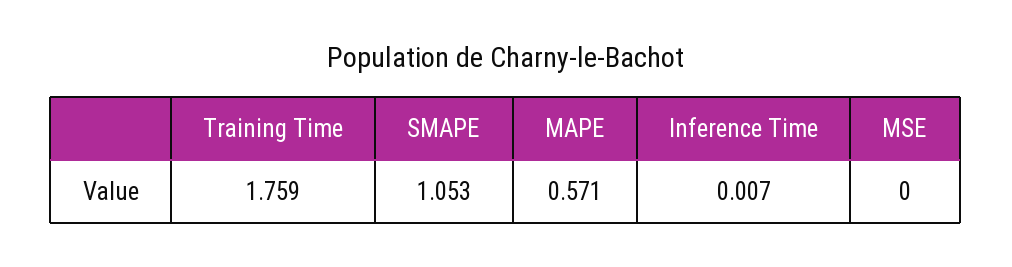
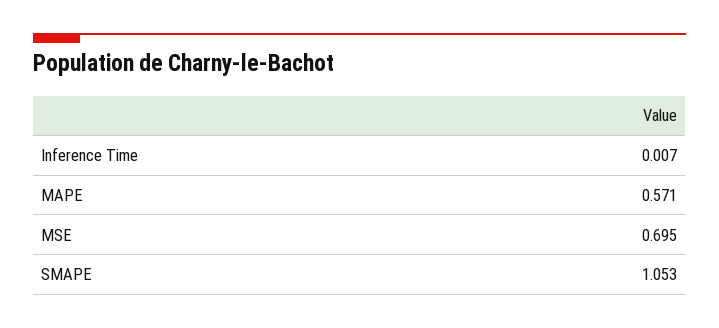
Training Time: 1.759 -> none
MSE: 0 -> 0.695

